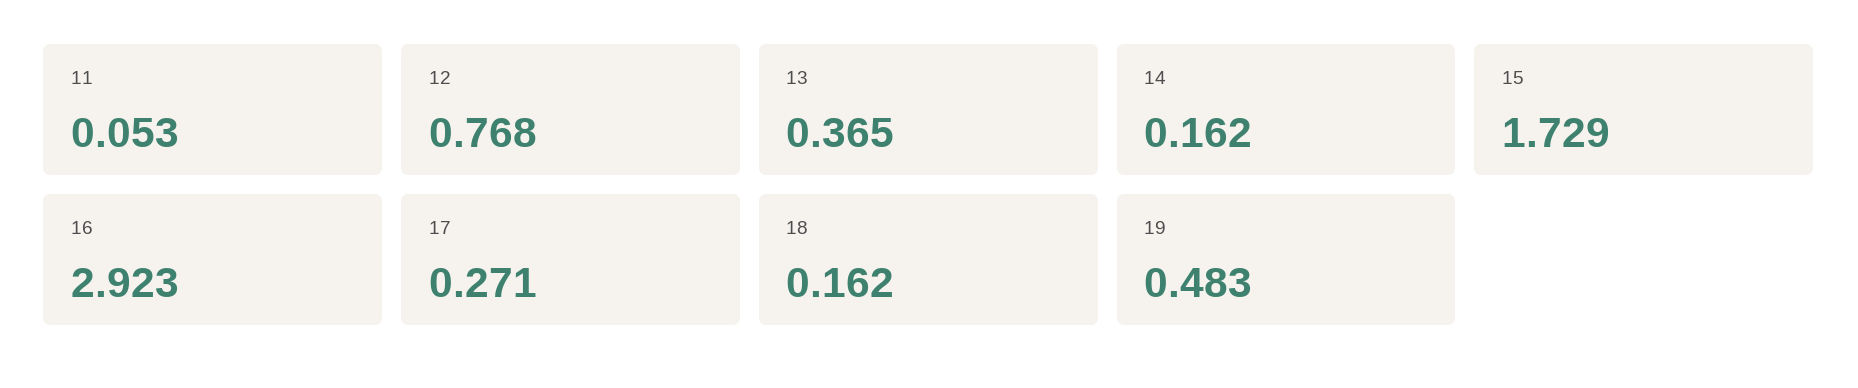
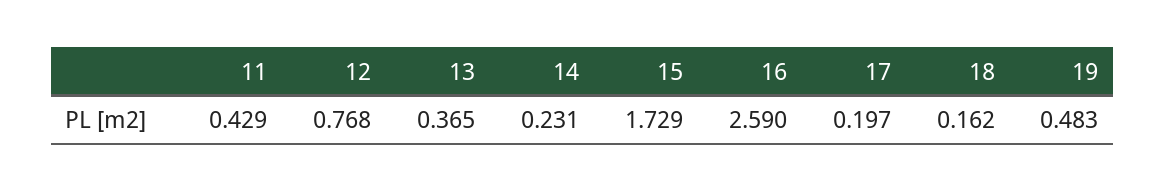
11: 0.053 -> 0.429
14: 0.162 -> 0.231
16: 2.923 -> 2.59
17: 0.271 -> 0.197

